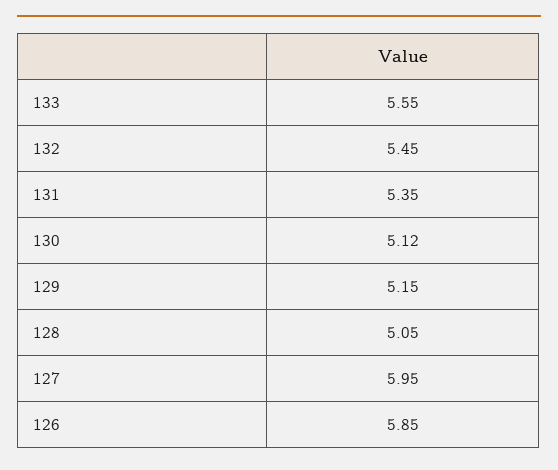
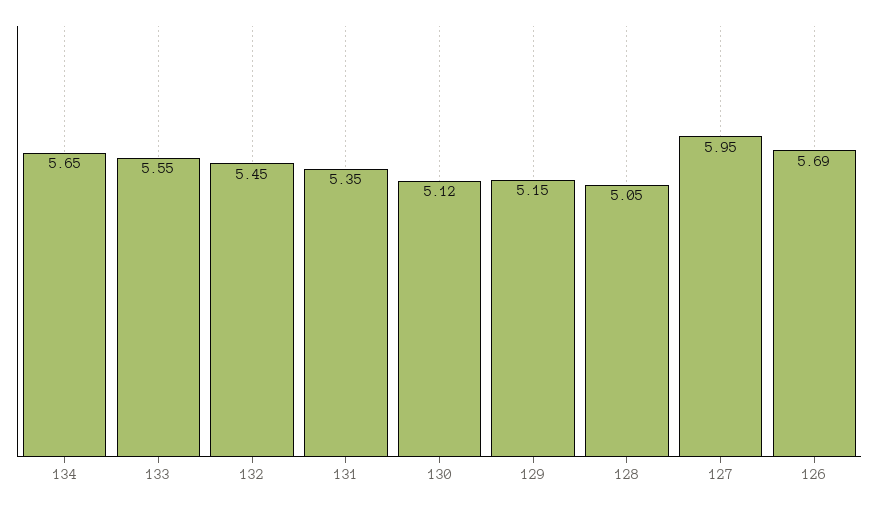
126: 5.85 -> 5.69
134: none -> 5.65

